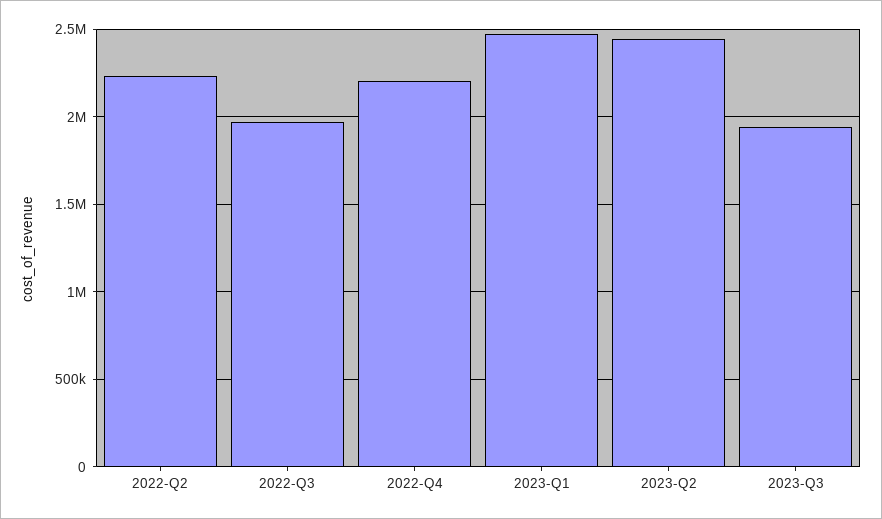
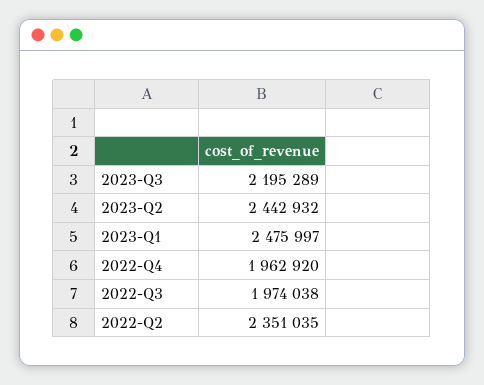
2022-Q2: 2250000 -> 2351035
2022-Q4: 2200000 -> 1962920
2023-Q3: 1950000 -> 2195289

